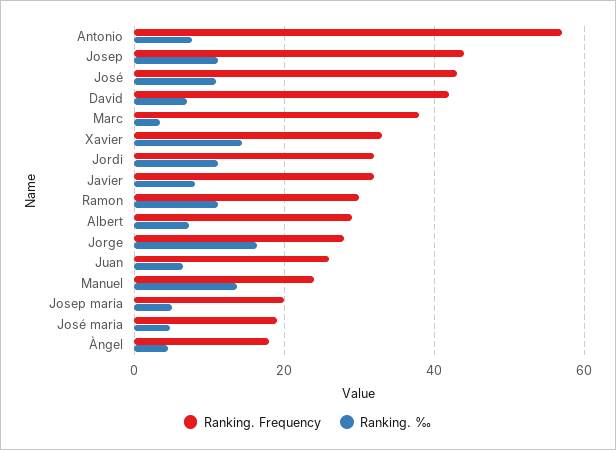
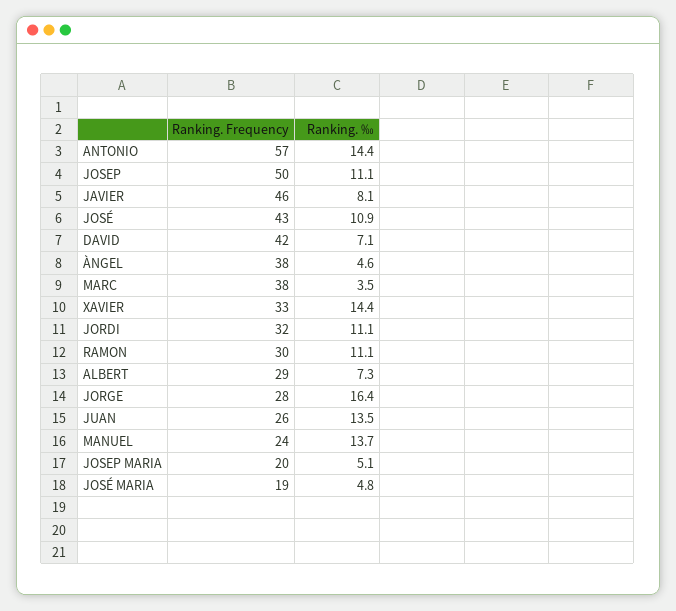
Ranking. ‰, Antonio: 8 -> 14.4
Ranking. Frequency, Josep: 44 -> 50
Ranking. Frequency, Javier: 32 -> 46
Ranking. ‰, Juan: 6 -> 13.5
Ranking. Frequency, Àngel: 18 -> 38

